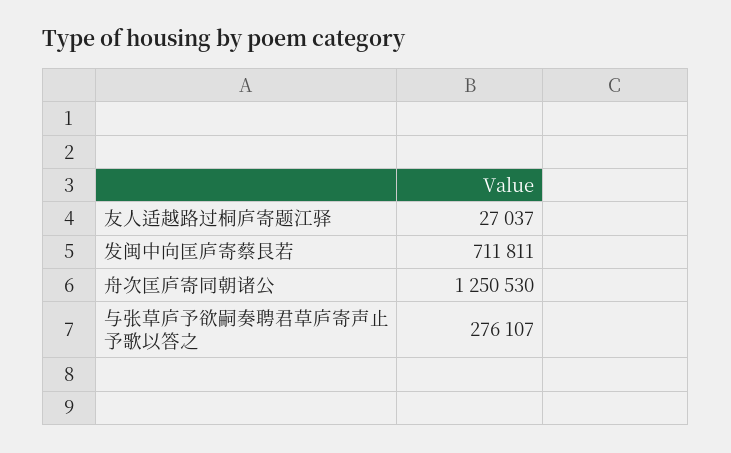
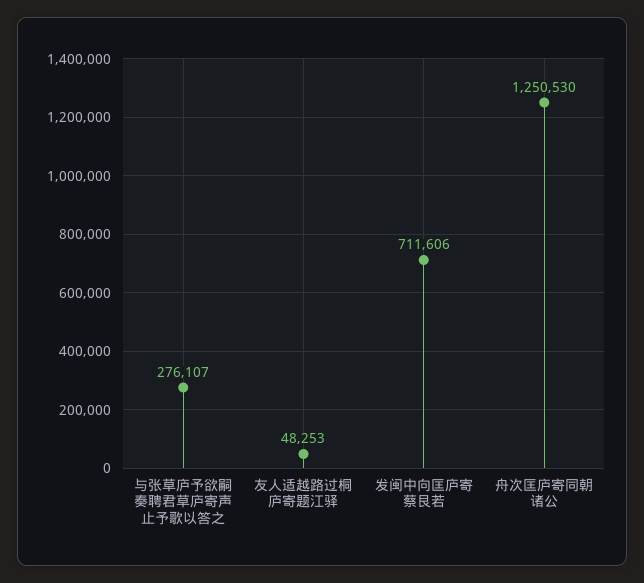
友人适越路过桐庐寄题江驿: 27037 -> 48253
发闽中向匡庐寄蔡艮若: 711811 -> 711606

